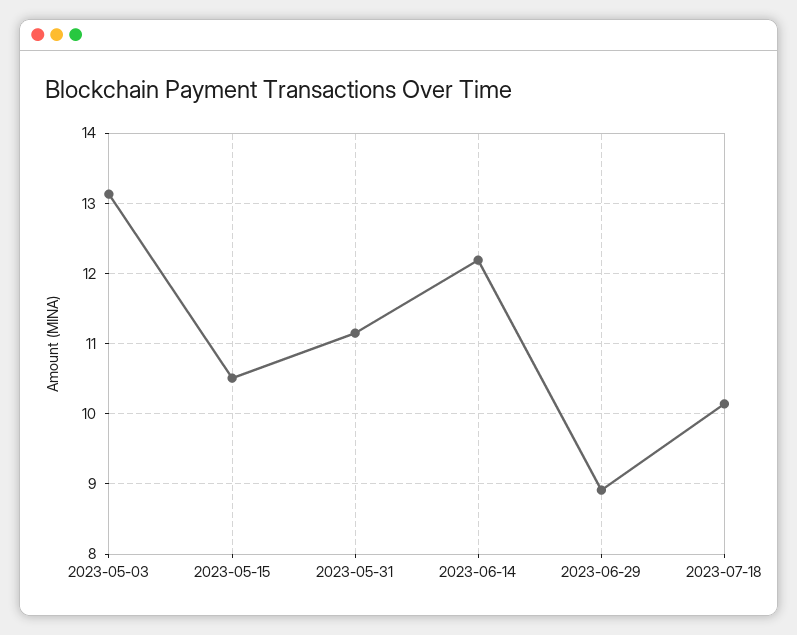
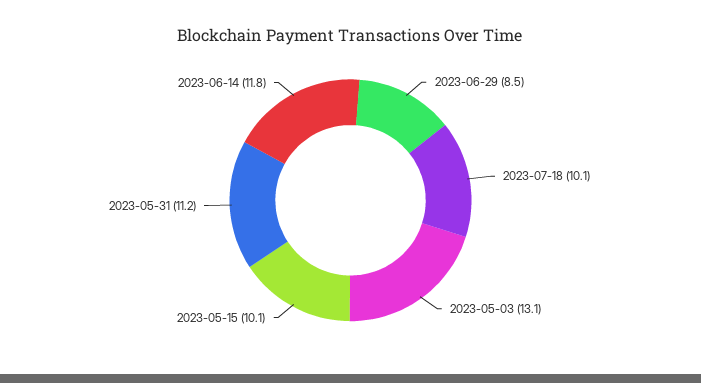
2023-05-15: 10.5 -> 10.1
2023-06-14: 12.2 -> 11.8
2023-06-29: 8.9 -> 8.5

